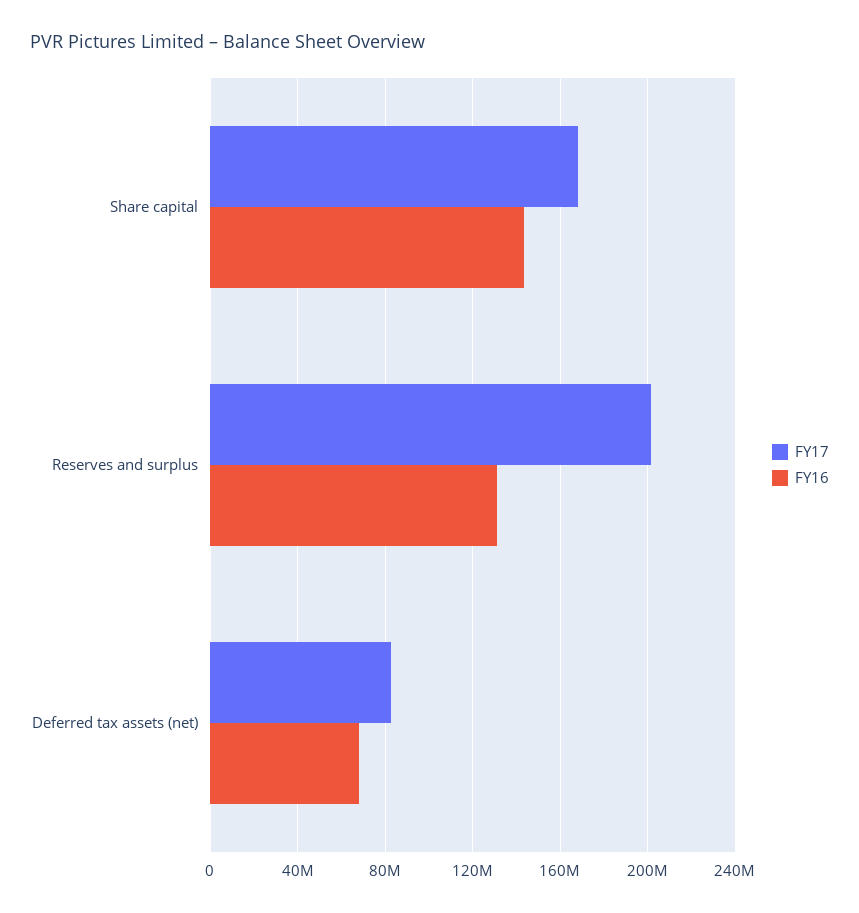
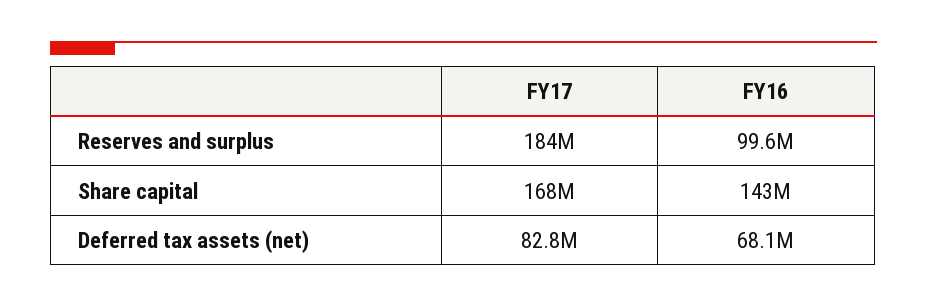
FY17, Reserves and surplus: 200000000 -> 184000000
FY16, Reserves and surplus: 130000000 -> 99600000

